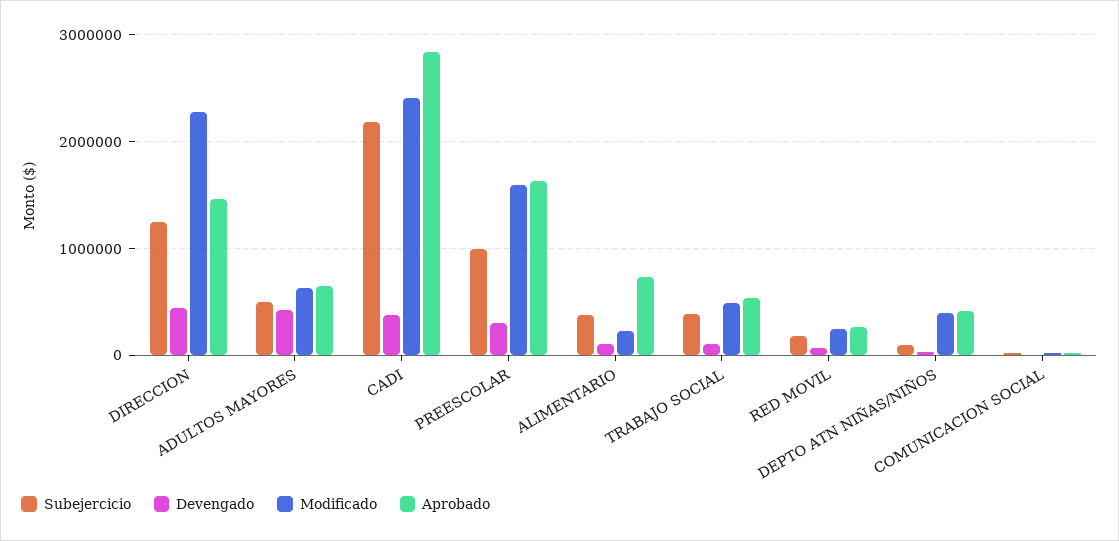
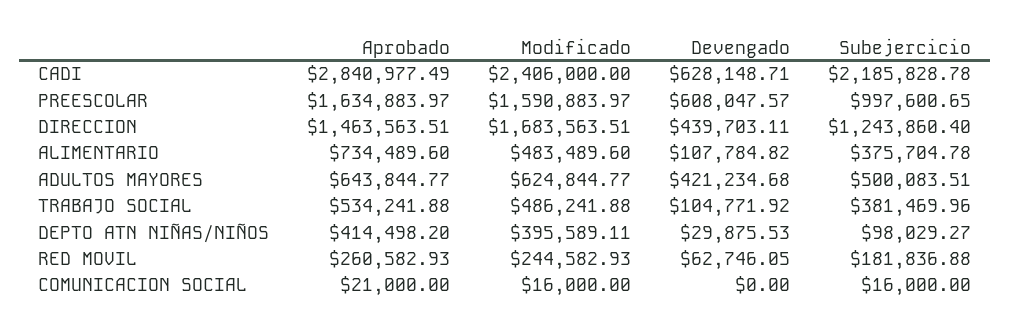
Modificado, DIRECCION: 2300000 -> 1683563.51
Devengado, CADI: 400000 -> 628148.71
Devengado, PREESCOLAR: 300000 -> 608047.57
Modificado, ALIMENTARIO: 200000 -> 483489.6

